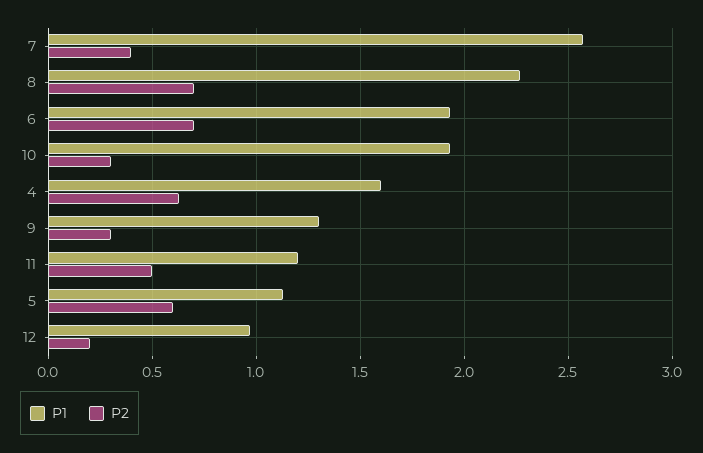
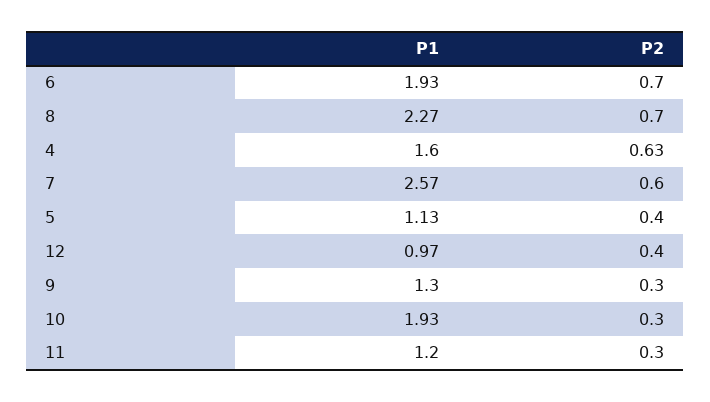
P2, 7: 0.4 -> 0.6
P2, 11: 0.5 -> 0.3
P2, 5: 0.6 -> 0.4
P2, 12: 0.2 -> 0.4

